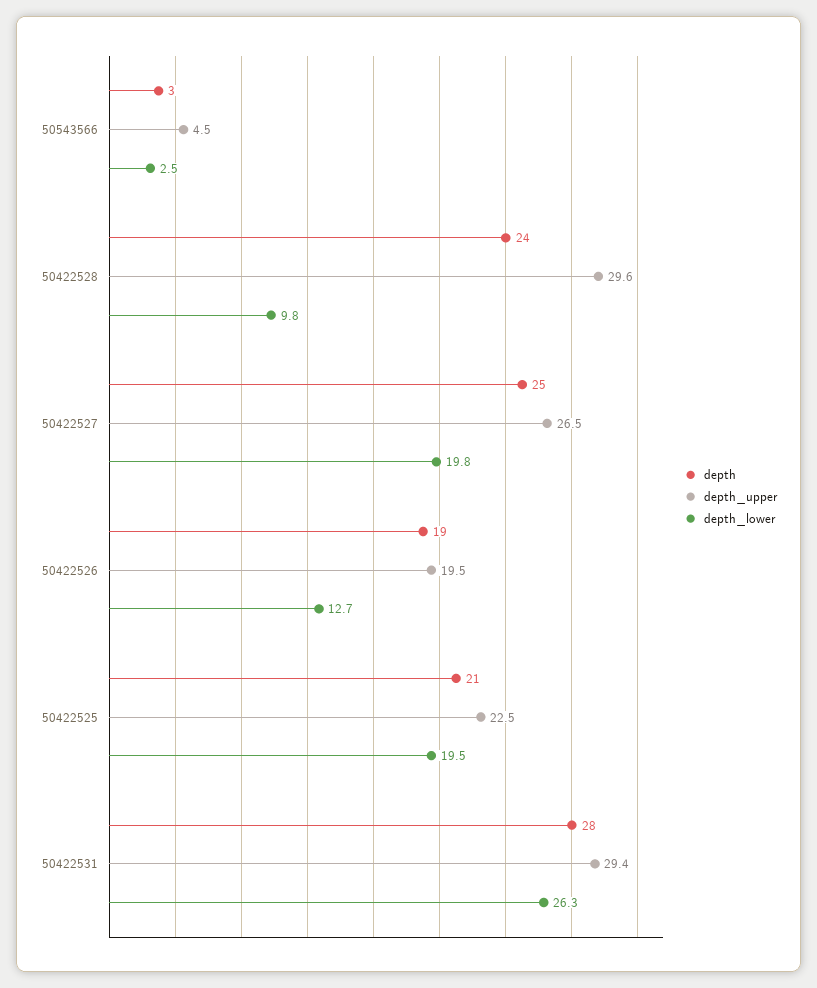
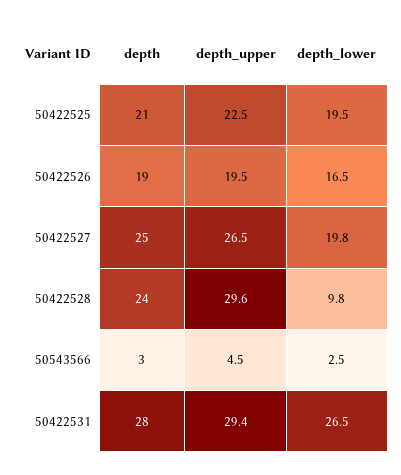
depth_lower, 50422526: 12.7 -> 16.5
depth_lower, 50422531: 26.3 -> 26.5

